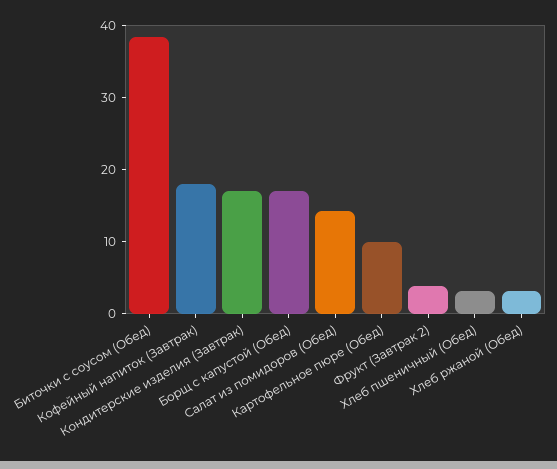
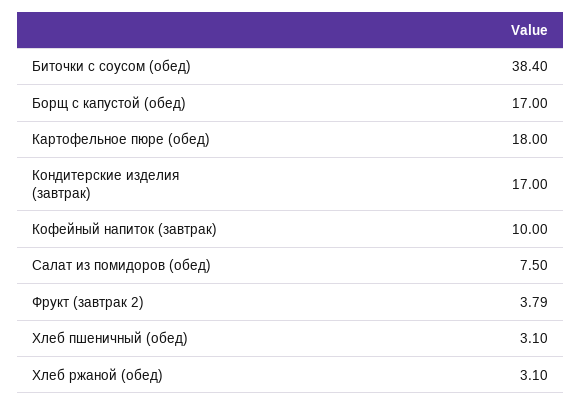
Кофейный напиток (Завтрак): 18 -> 10
Салат из помидоров (Обед): 14 -> 7.5
Картофельное пюре (Обед): 10 -> 18

